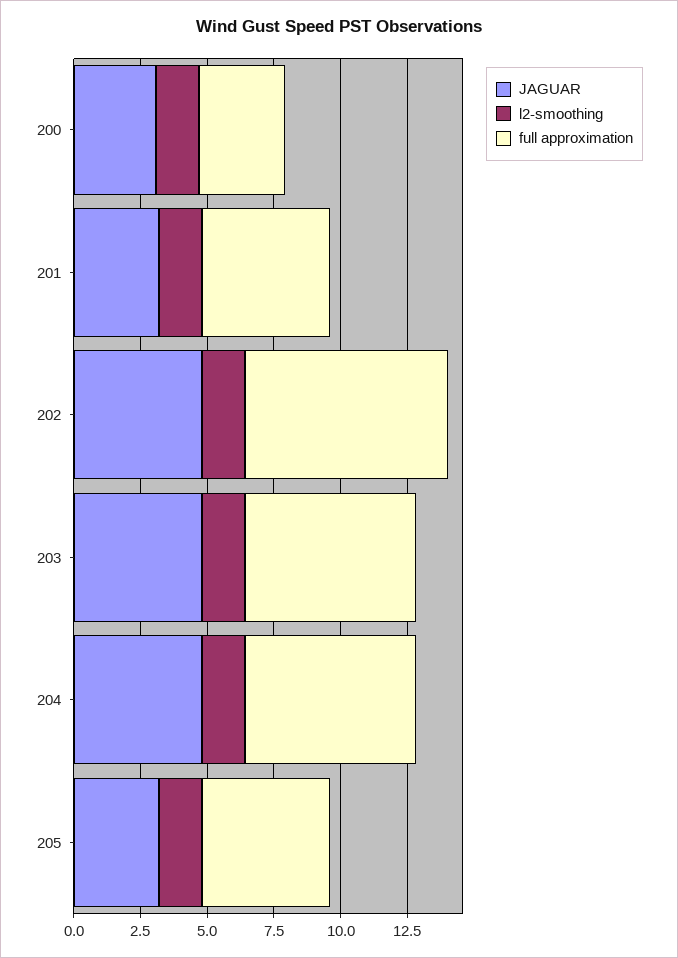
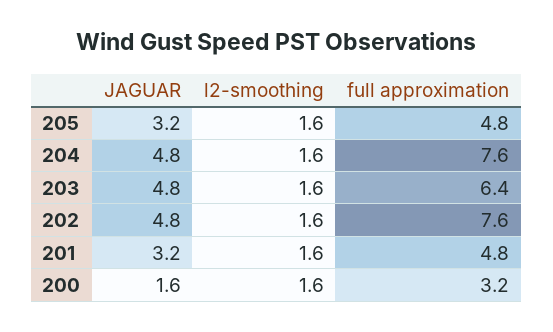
JAGUAR, 200: 3 -> 1.6
full approximation, 204: 6.5 -> 7.6

